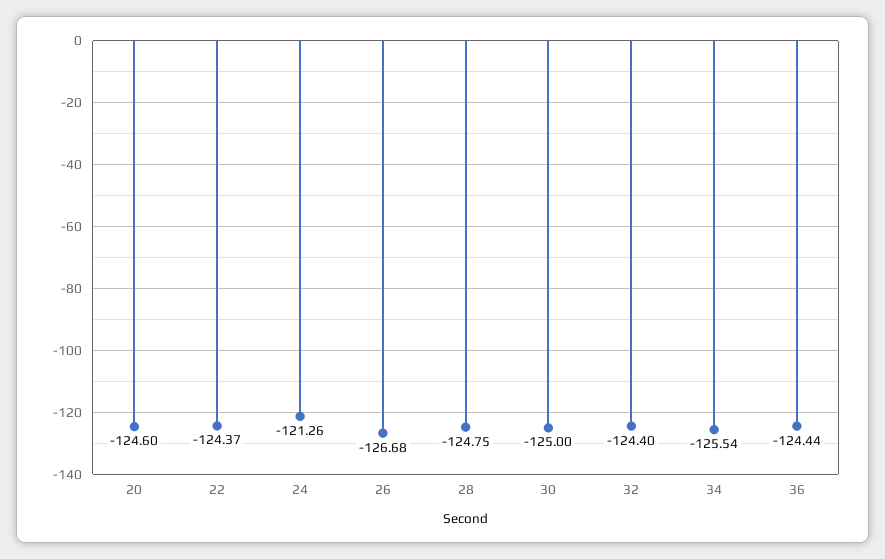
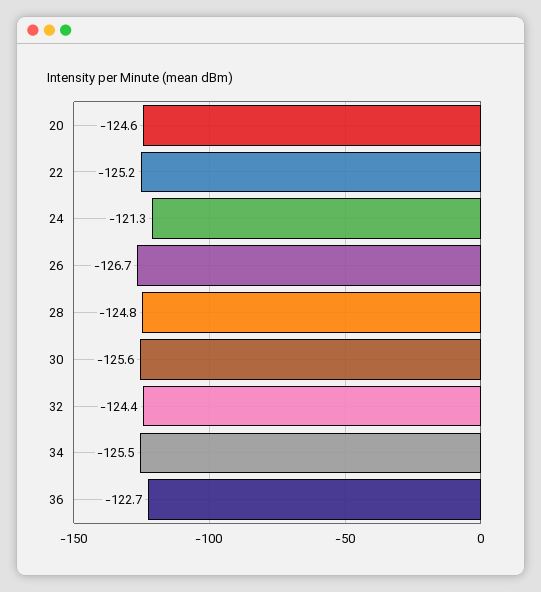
22: -124.37 -> -125.2
30: -125 -> -125.6
36: -124.44 -> -122.7

